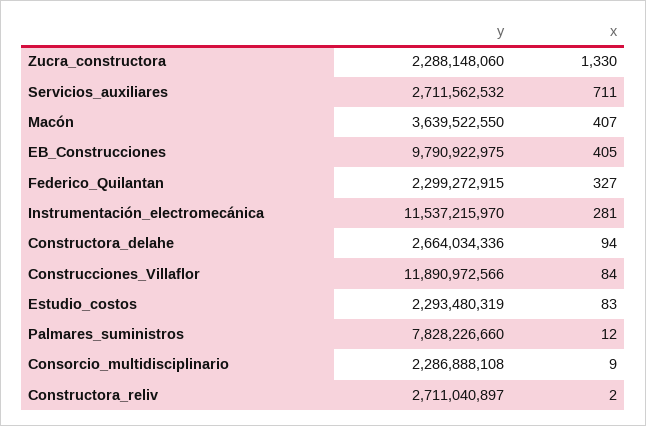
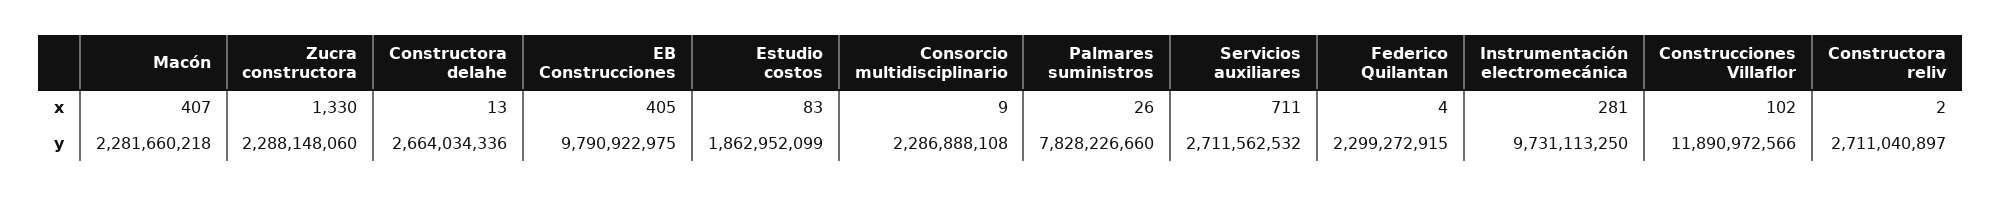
y, Macón: 3639522550 -> 2281660218
x, Federico_Quilantan: 327 -> 4
y, Instrumentación_electromecánica: 11537215970 -> 9731113250
x, Constructora_delahe: 94 -> 13
x, Construcciones_Villaflor: 84 -> 102
y, Estudio_costos: 2293480319 -> 1862952099
x, Palmares_suministros: 12 -> 26

